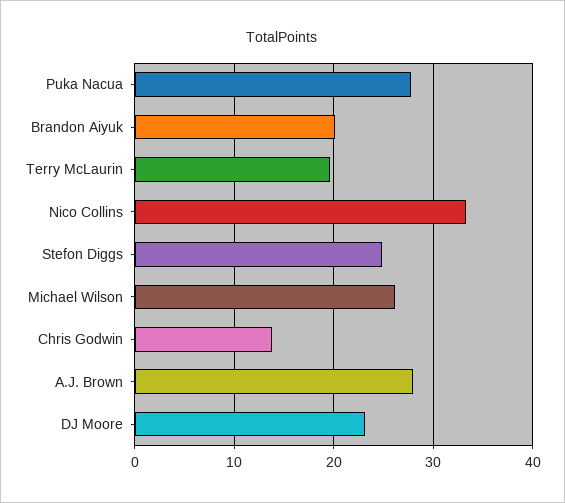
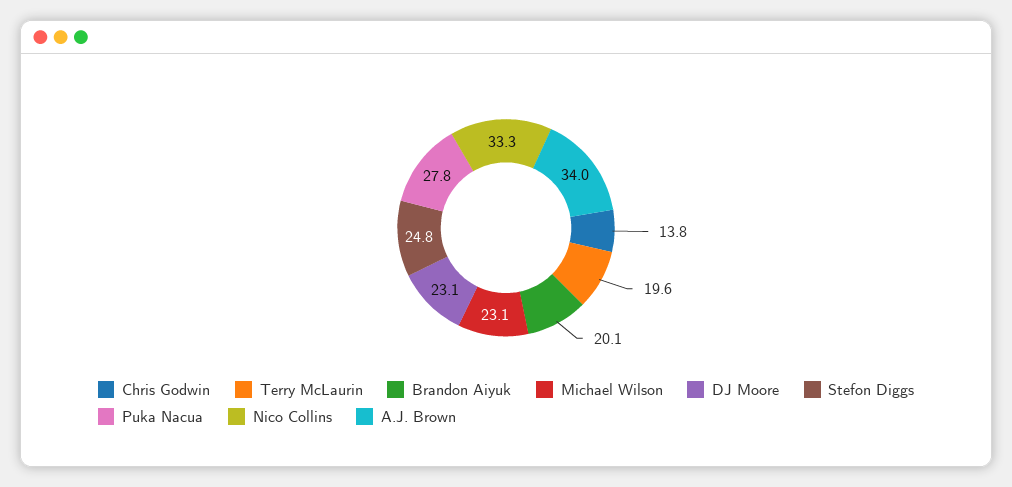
Michael Wilson: 26 -> 23.1
A.J. Brown: 28 -> 34

